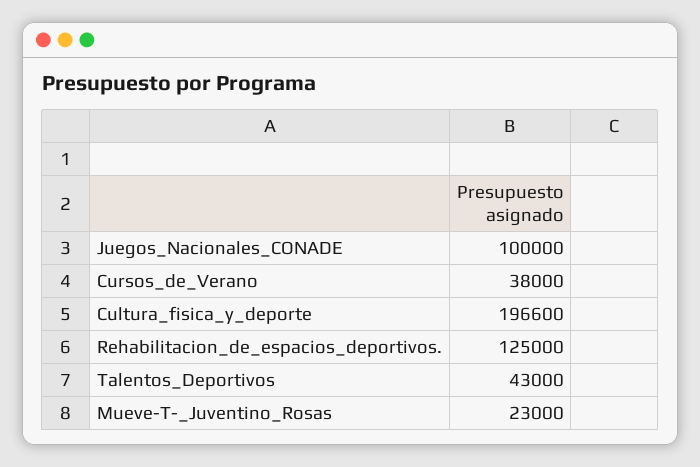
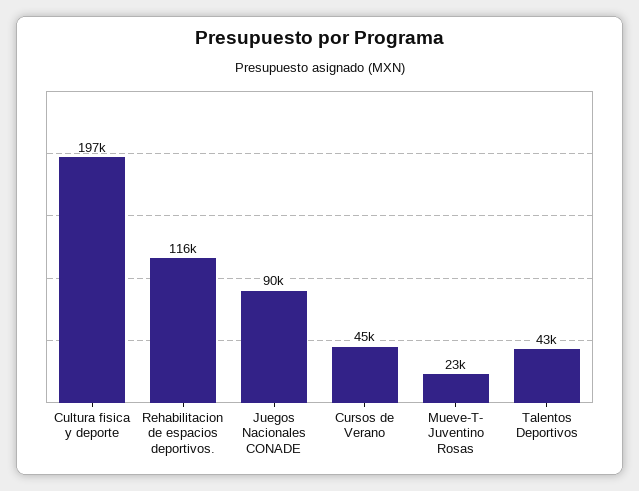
Juegos_Nacionales_CONADE: 100000 -> 90000
Cursos_de_Verano: 38000 -> 45000
Rehabilitacion_de_espacios_deportivos.: 125000 -> 116000

